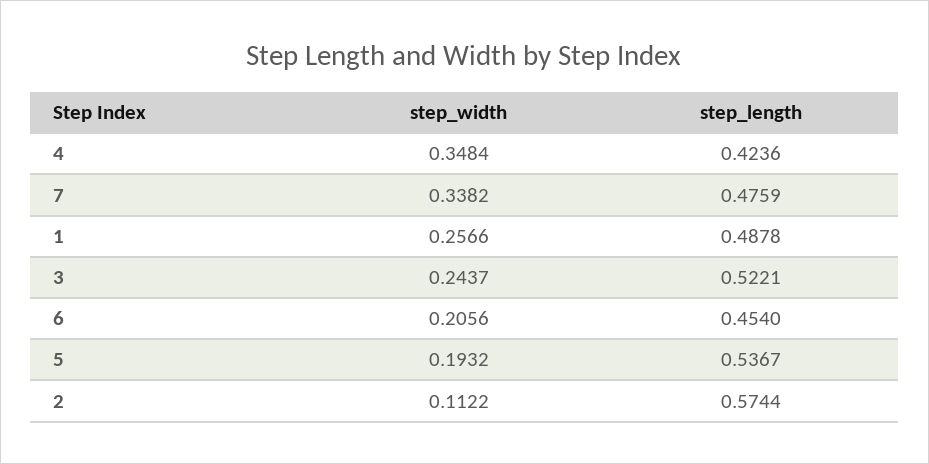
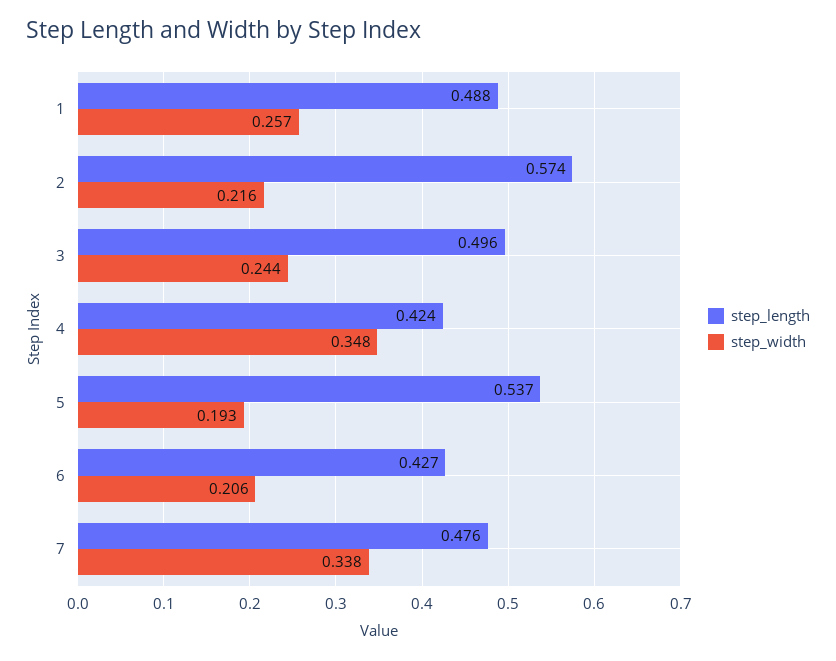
step_length, 3: 0.5221 -> 0.496
step_length, 6: 0.454 -> 0.427
step_width, 2: 0.1122 -> 0.216

